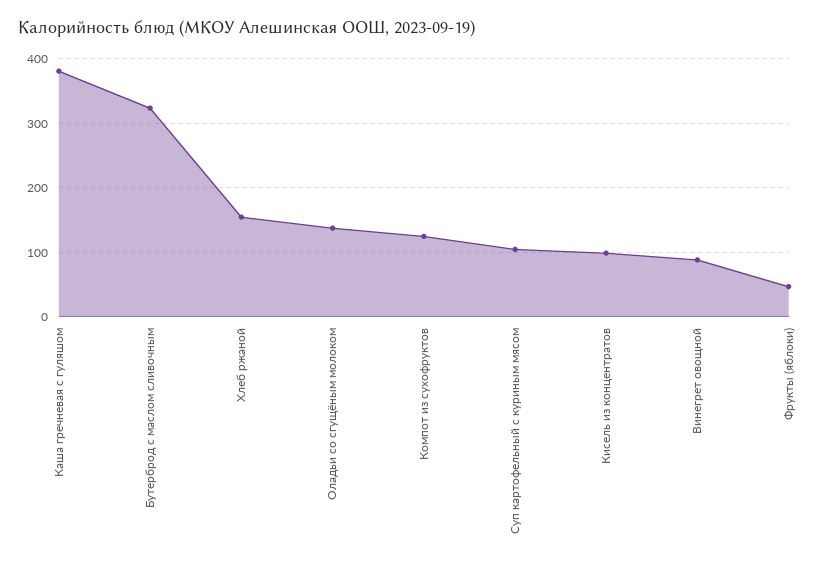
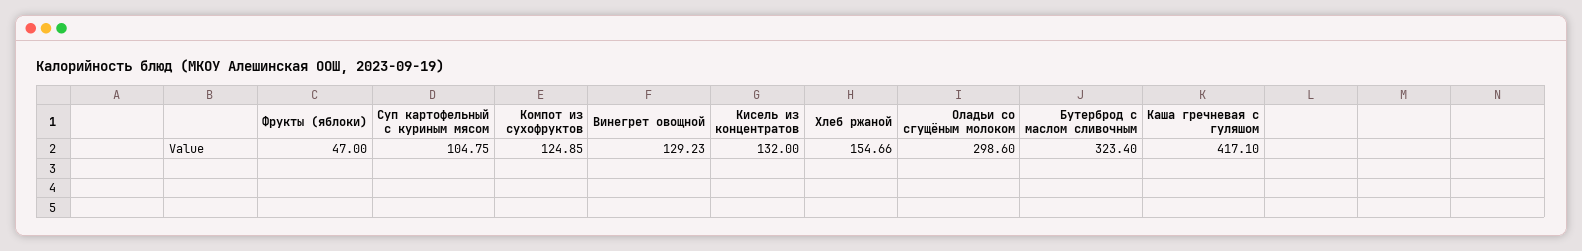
Каша гречневая с гуляшом: 380 -> 417.1
Оладьи со сгущёным молоком: 140 -> 298.6
Кисель из концентратов: 100 -> 132
Винегрет овощной: 90 -> 129.23

